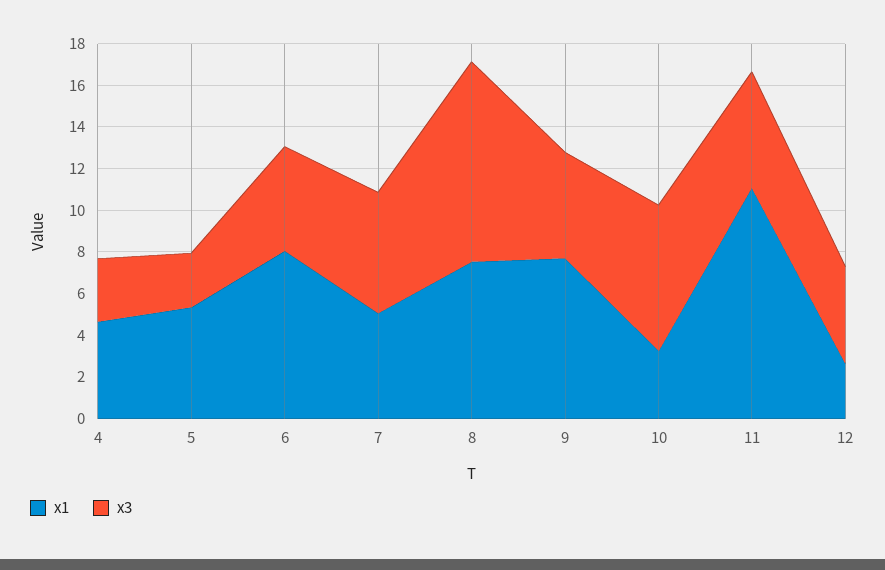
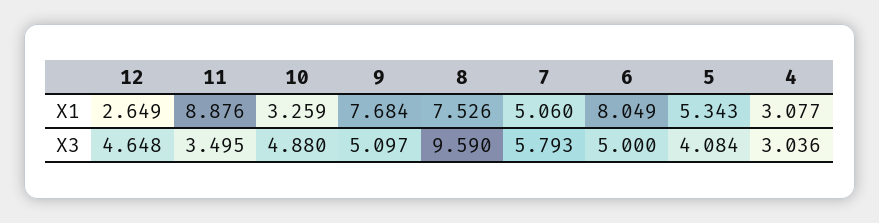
x1, 4: 4.5 -> 3.077
x3, 5: 2.5 -> 4.084
x3, 10: 7 -> 4.88
x1, 11: 11 -> 8.876
x3, 11: 5.5 -> 3.495

